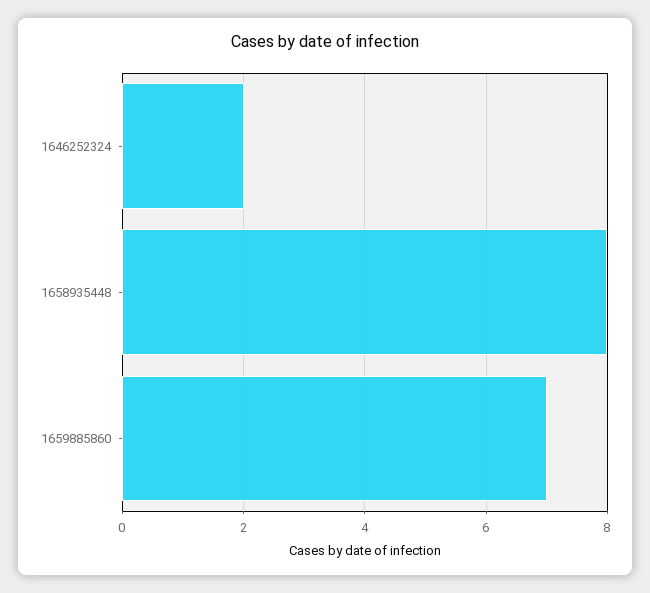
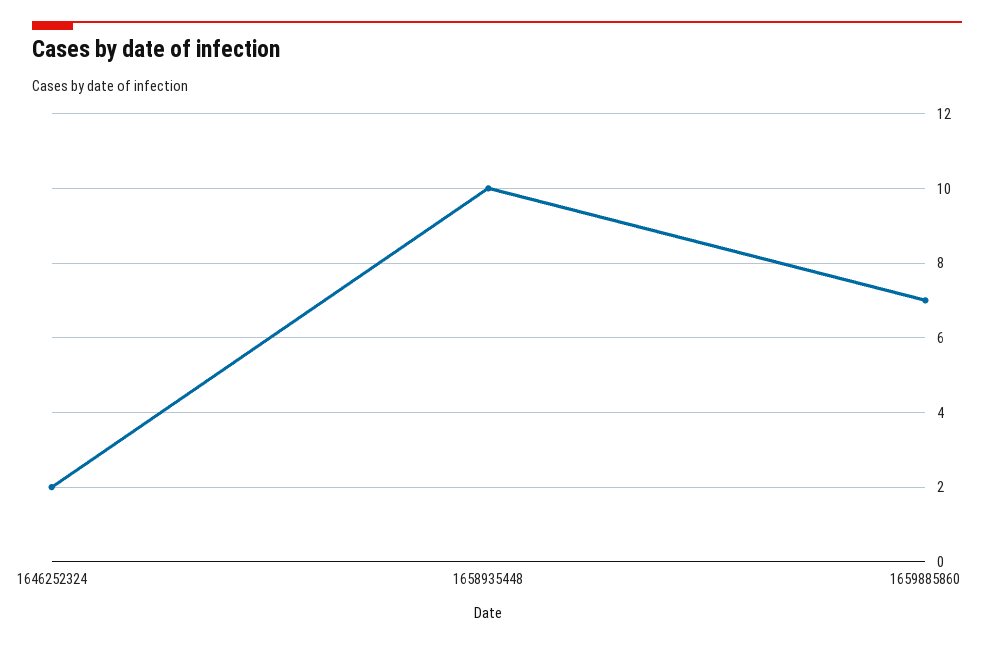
1658935448: 8 -> 10

